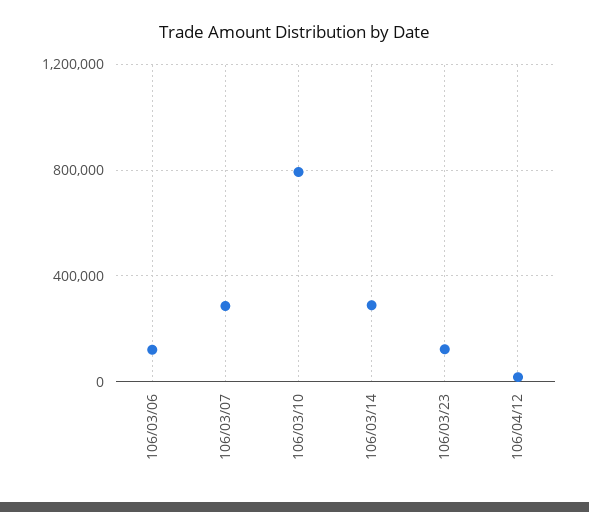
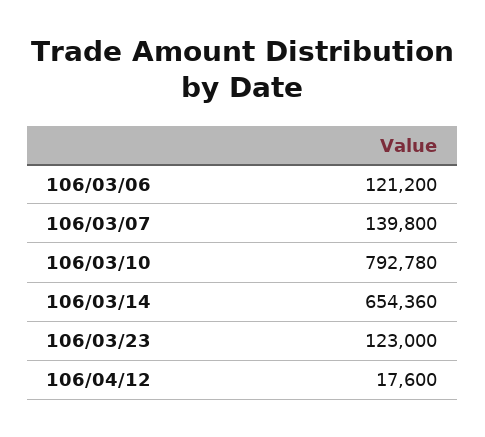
106/03/07: 300000 -> 139800
106/03/14: 300000 -> 654360

